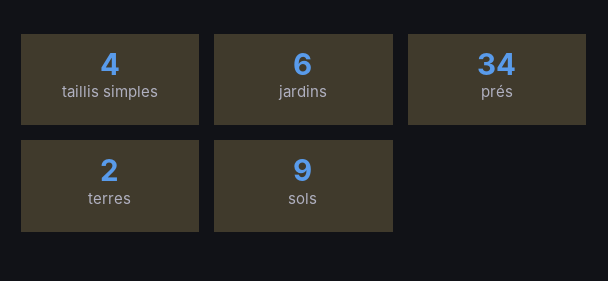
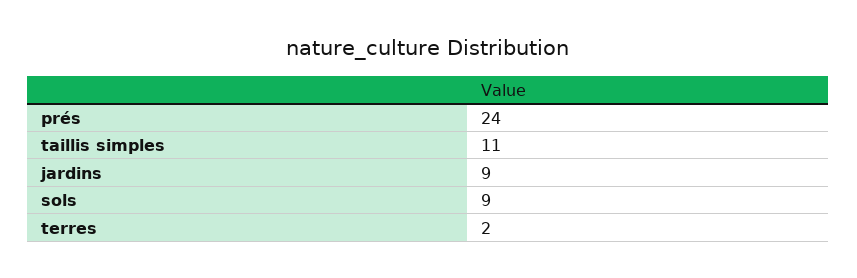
taillis simples: 4 -> 11
jardins: 6 -> 9
prés: 34 -> 24

